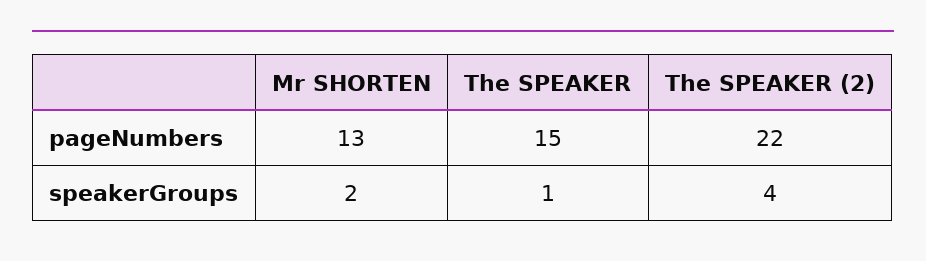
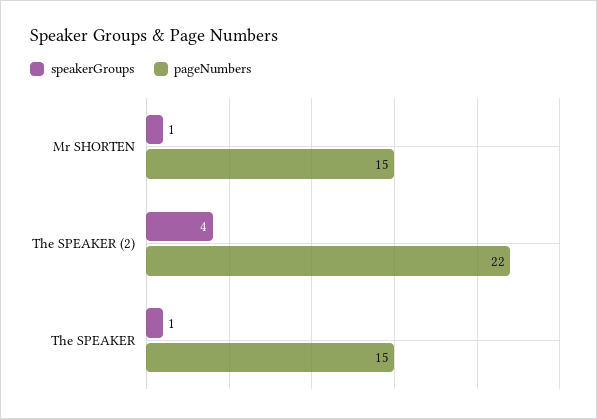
pageNumbers, Mr SHORTEN: 13 -> 15
speakerGroups, Mr SHORTEN: 2 -> 1

